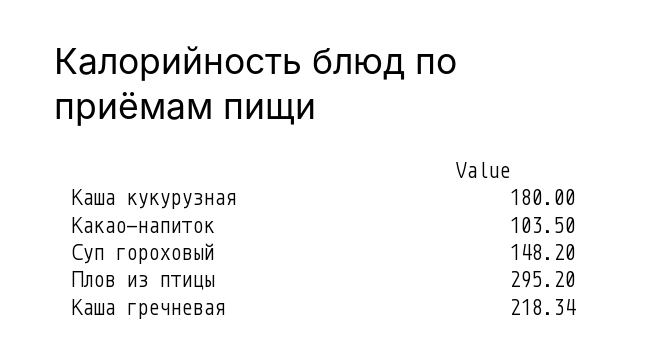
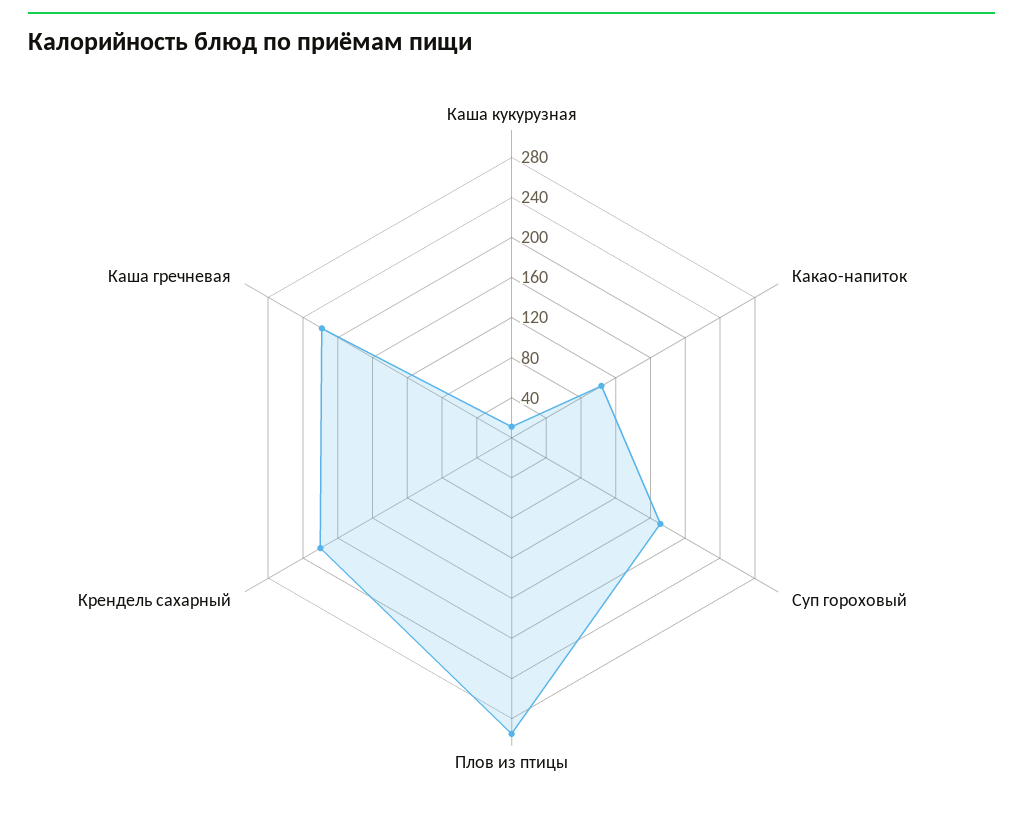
Каша кукурузная: 180 -> 10
Суп гороховый: 148.2 -> 170
Крендель сахарный: none -> 220

